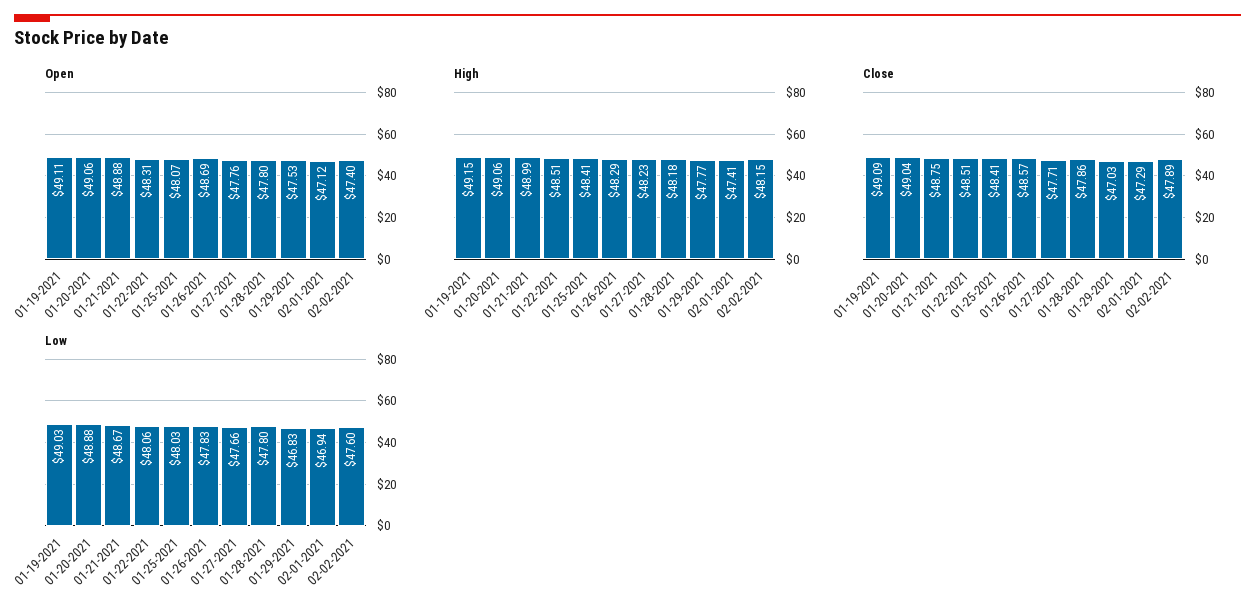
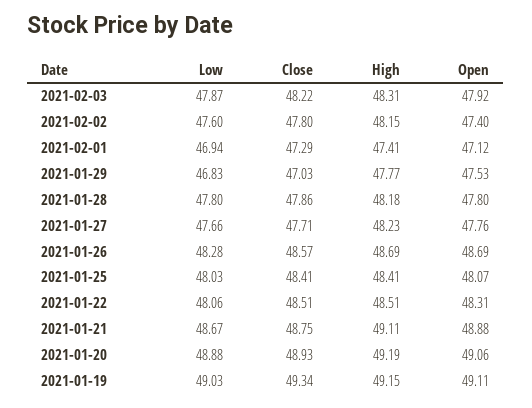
High, 01-20-2021: 49.06 -> 49.19
High, 01-21-2021: 48.99 -> 49.11
High, 01-26-2021: 48.29 -> 48.69
Close, 01-19-2021: 49.09 -> 49.34
Close, 01-20-2021: 49.04 -> 48.93
Close, 02-02-2021: 47.89 -> 47.8
Low, 01-26-2021: 47.83 -> 48.28
Low, 2021-02-03: none -> 47.87
Close, 2021-02-03: none -> 48.22
High, 2021-02-03: none -> 48.31
Open, 2021-02-03: none -> 47.92

